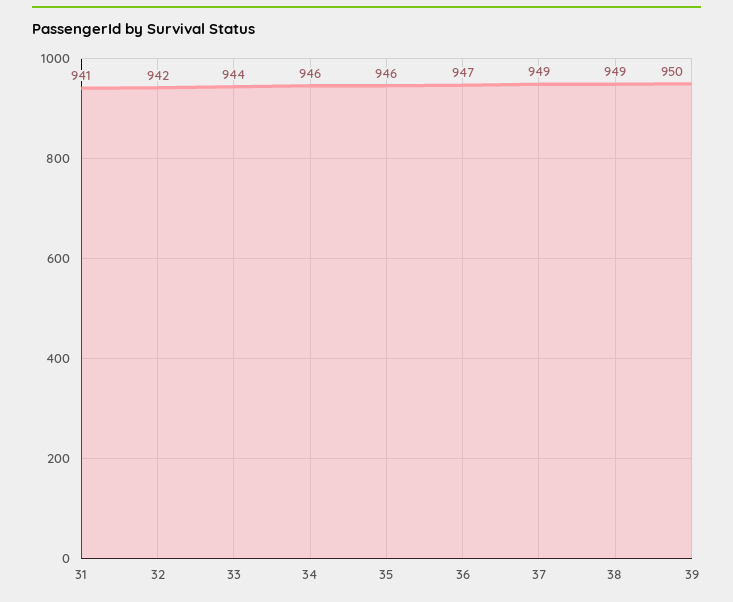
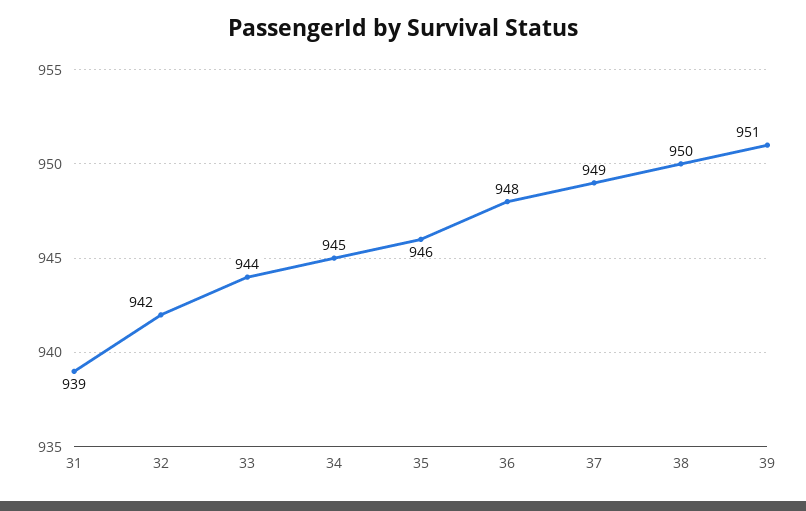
31: 941 -> 939
34: 946 -> 945
36: 947 -> 948
38: 949 -> 950
39: 950 -> 951

